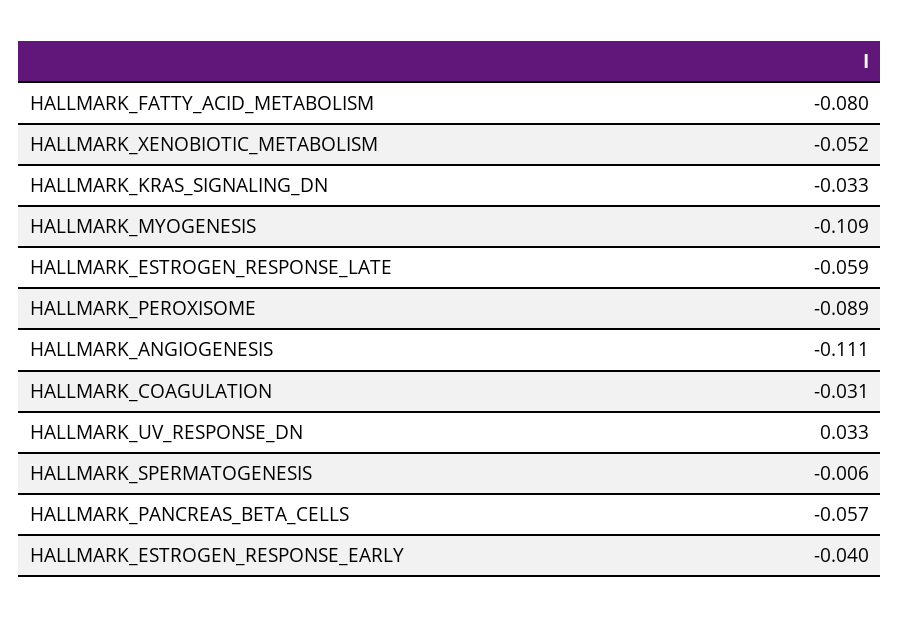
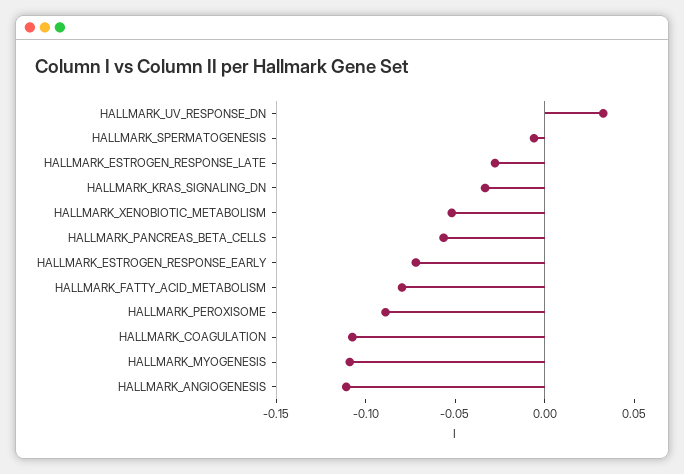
HALLMARK_ESTROGEN_RESPONSE_LATE: -0.059 -> -0.03
HALLMARK_COAGULATION: -0.031 -> -0.11
HALLMARK_ESTROGEN_RESPONSE_EARLY: -0.04 -> -0.07

